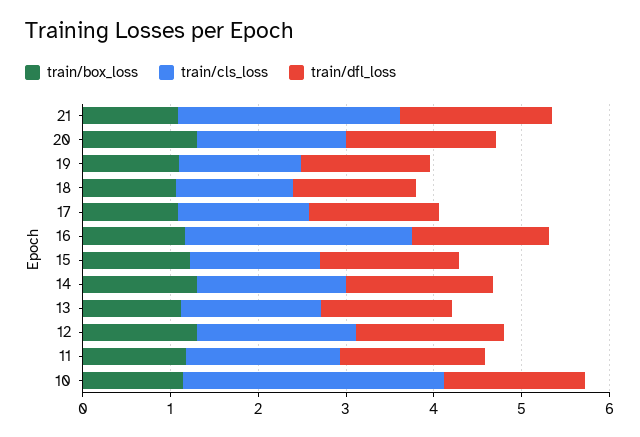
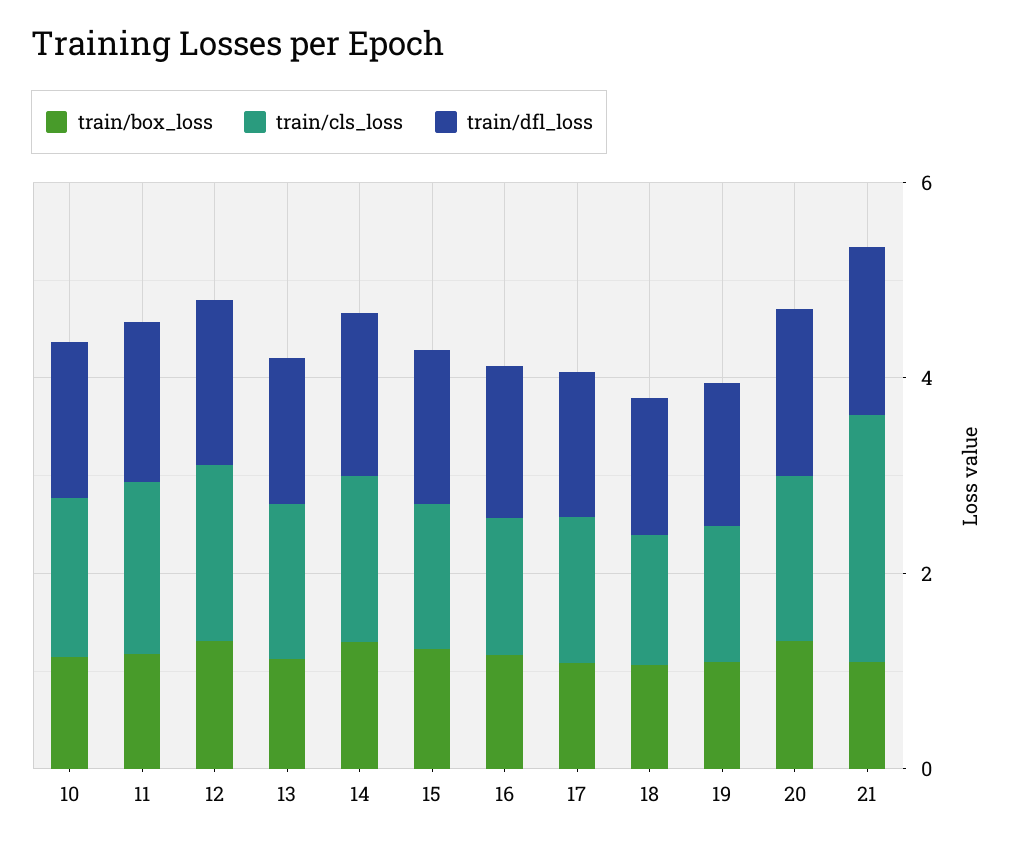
train/cls_loss, 16: 2.6 -> 1.5
train/cls_loss, 10: 3 -> 1.5

